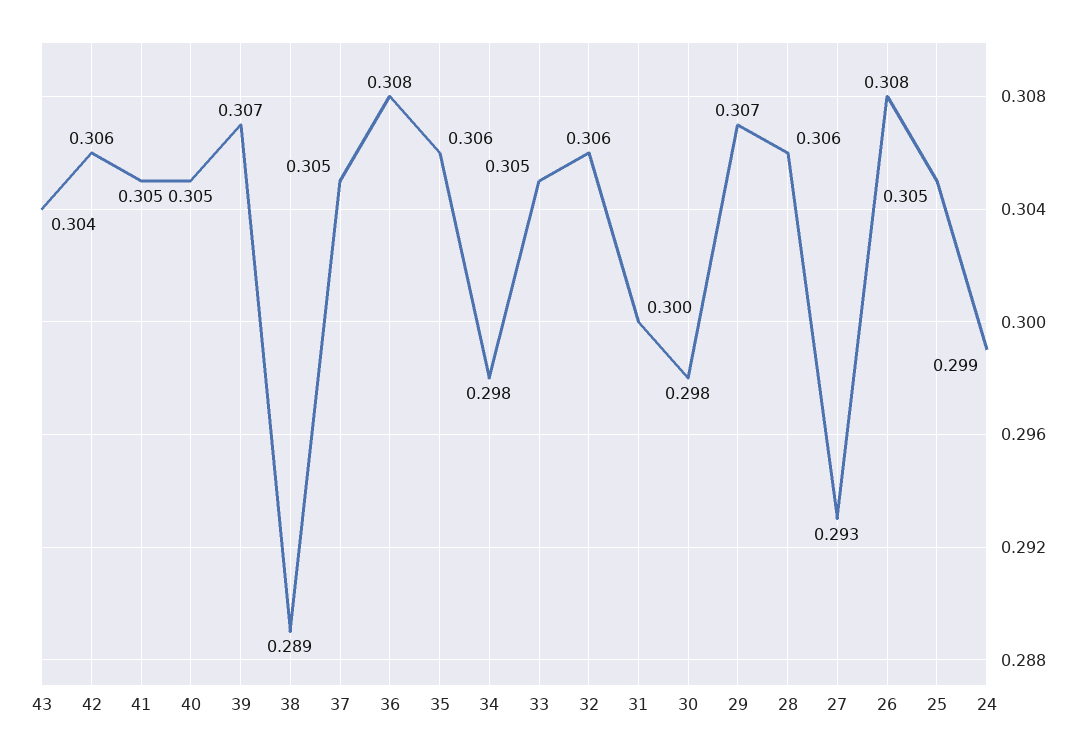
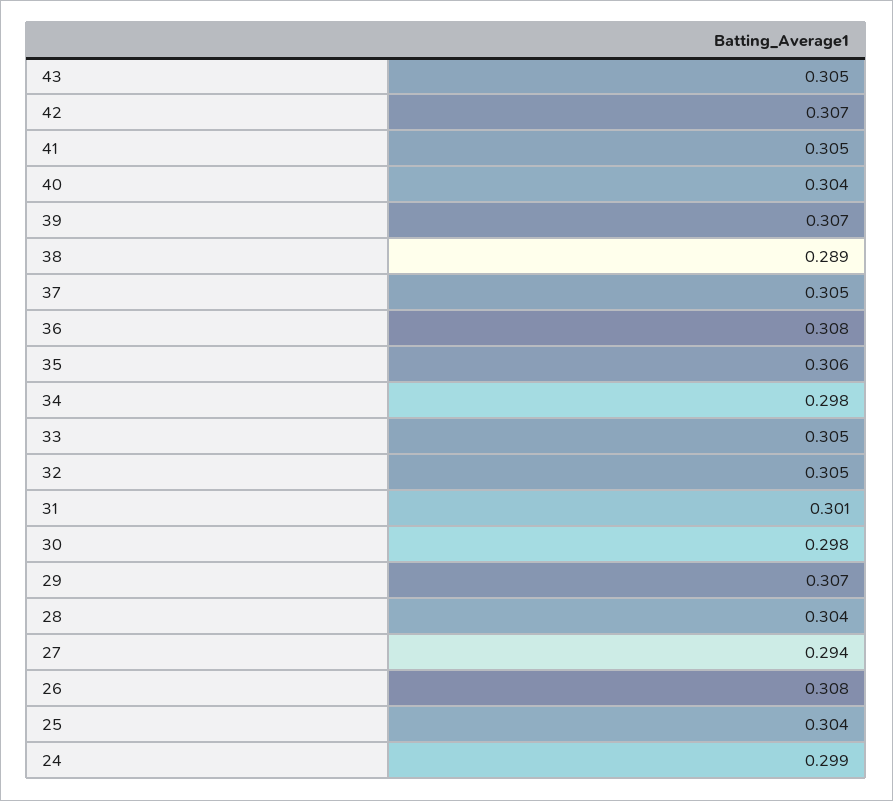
43: 0.304 -> 0.305
42: 0.306 -> 0.307
40: 0.305 -> 0.304
32: 0.306 -> 0.305
31: 0.3 -> 0.301
28: 0.306 -> 0.304
27: 0.293 -> 0.294
25: 0.305 -> 0.304

